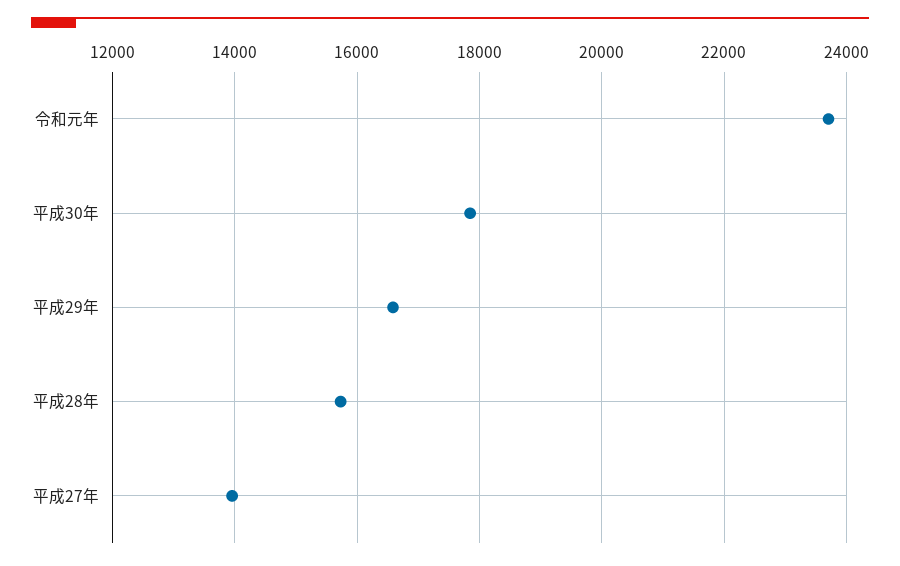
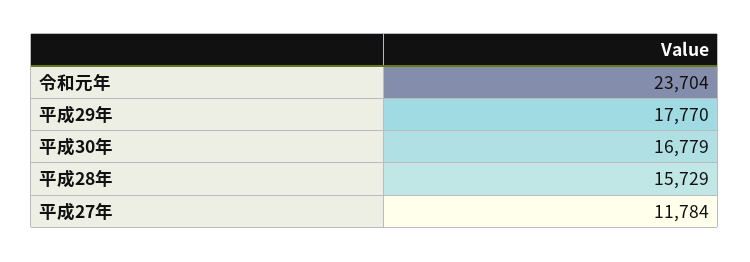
平成30年: 17800 -> 16779
平成29年: 16600 -> 17770
平成27年: 14000 -> 11784

